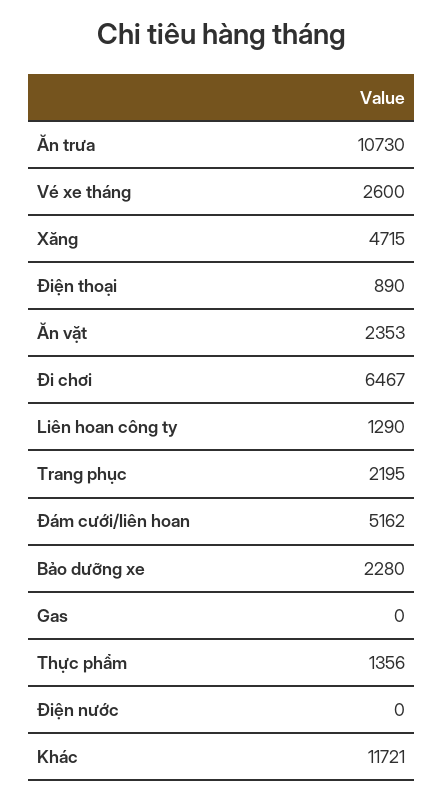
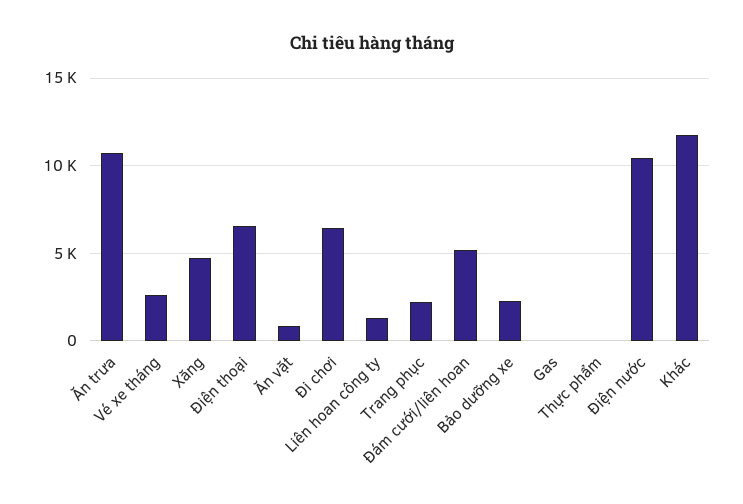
Điện thoại: 890 -> 6500
Ăn vặt: 2353 -> 1000
Thực phẩm: 1356 -> 0
Điện nước: 0 -> 10500

